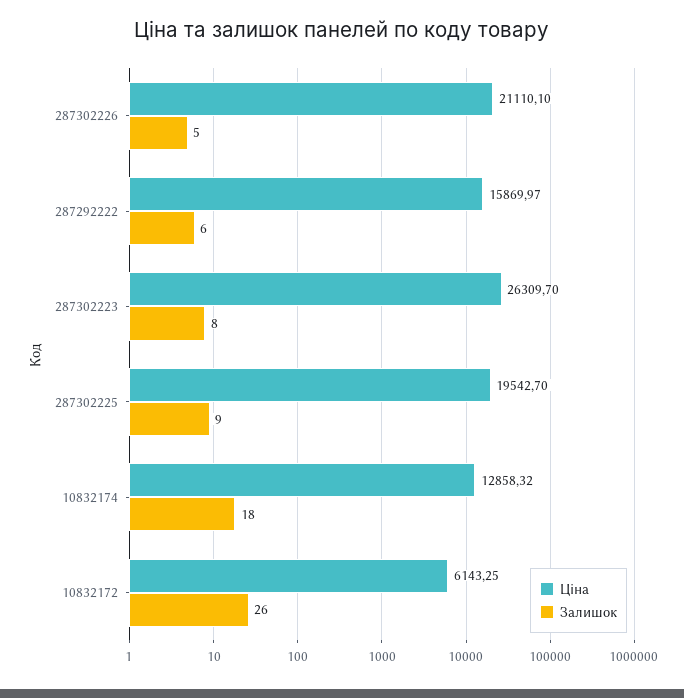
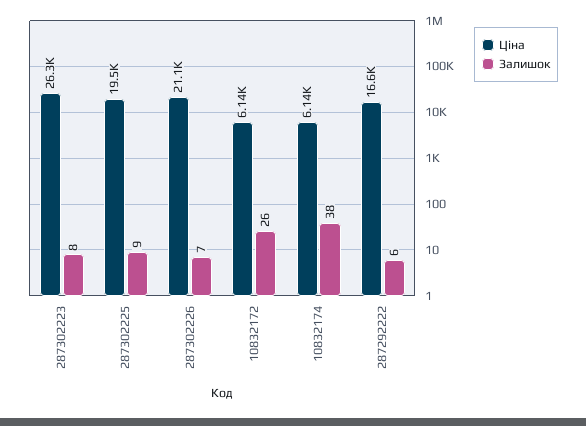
Залишок, 287302226: 5 -> 7
Ціна, 287292222: 15869.97 -> 16600
Ціна, 10832174: 12858.32 -> 6140
Залишок, 10832174: 18 -> 38

